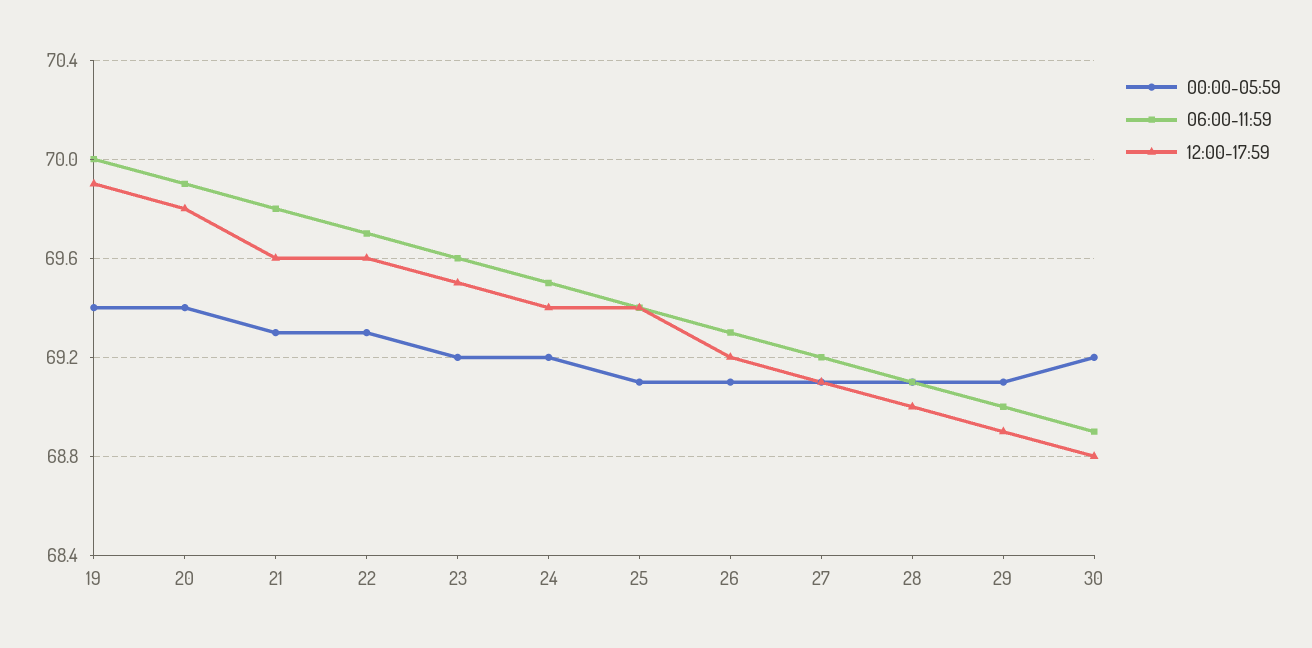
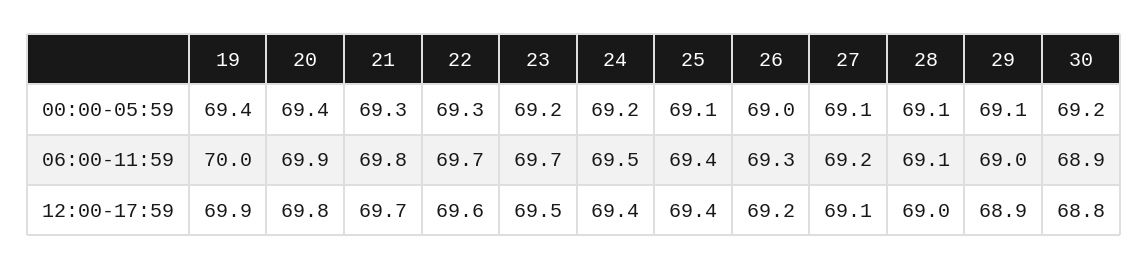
12:00-17:59, 21: 69.6 -> 69.7
06:00-11:59, 23: 69.6 -> 69.7
00:00-05:59, 26: 69.1 -> 69

